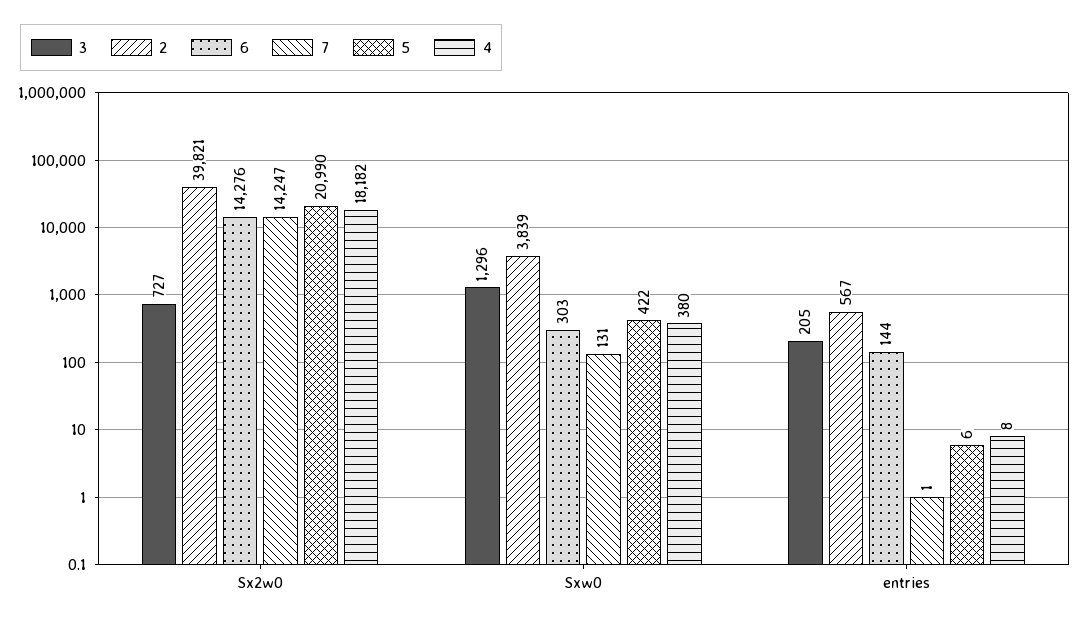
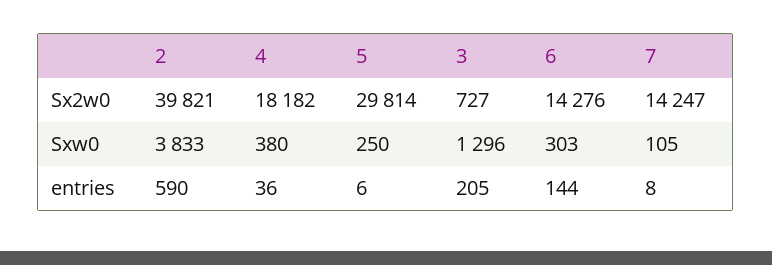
5, Sx2w0: 20990 -> 29814
2, Sxw0: 3839 -> 3833
7, Sxw0: 131 -> 105
5, Sxw0: 422 -> 250
2, entries: 567 -> 590
7, entries: 1 -> 8
4, entries: 8 -> 36

